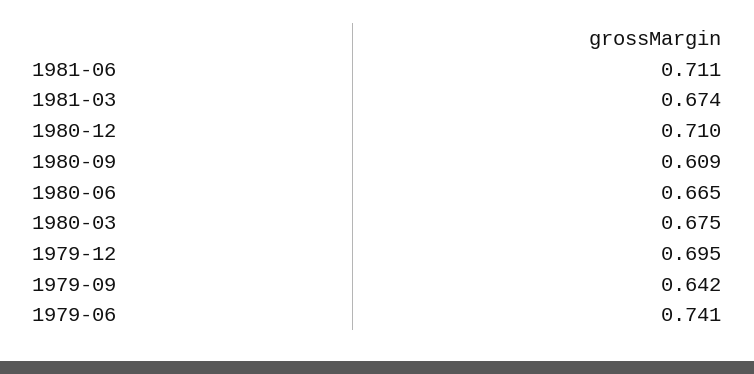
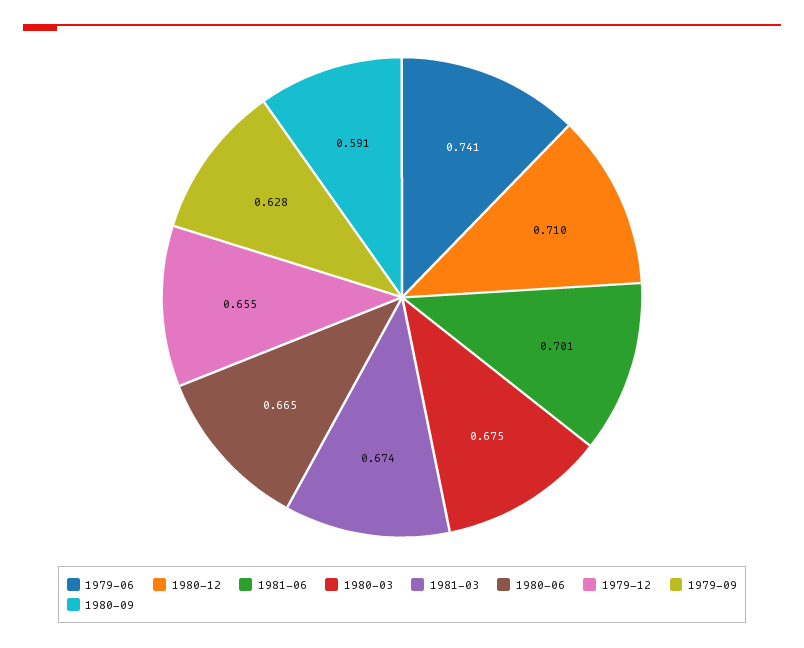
1981-06: 0.711 -> 0.701
1980-09: 0.609 -> 0.591
1979-12: 0.695 -> 0.655
1979-09: 0.642 -> 0.628

